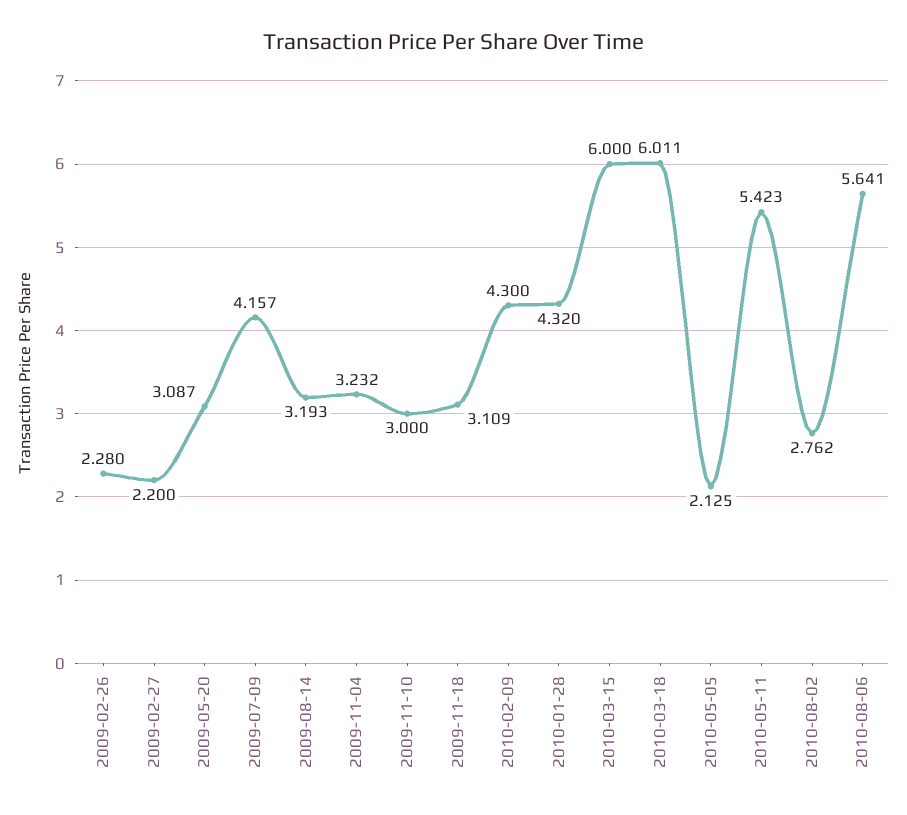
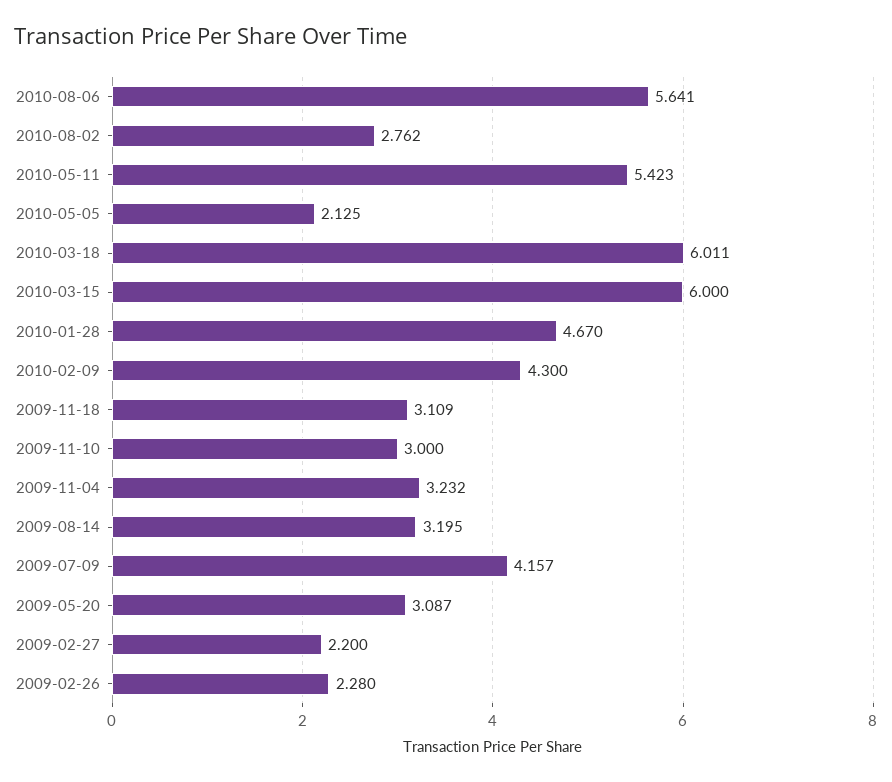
2009-08-14: 3.193 -> 3.195
2010-01-28: 4.32 -> 4.67

